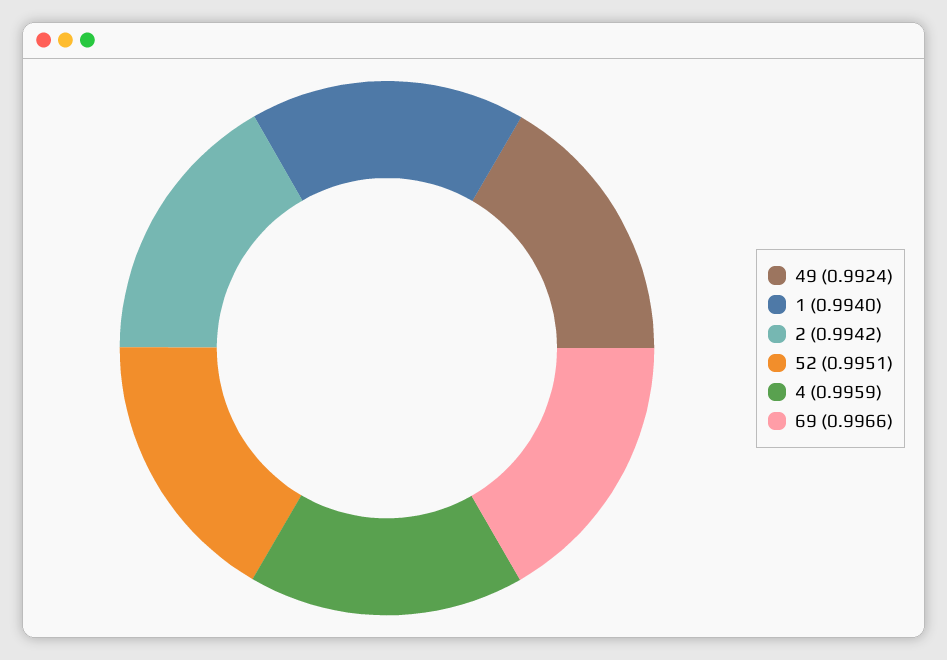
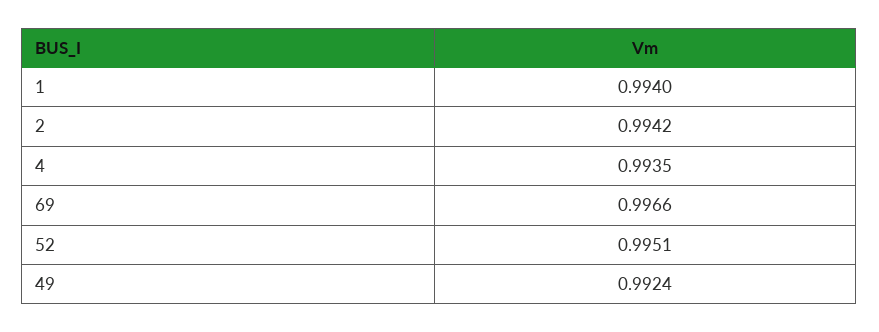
4: 0.9959 -> 0.9935

